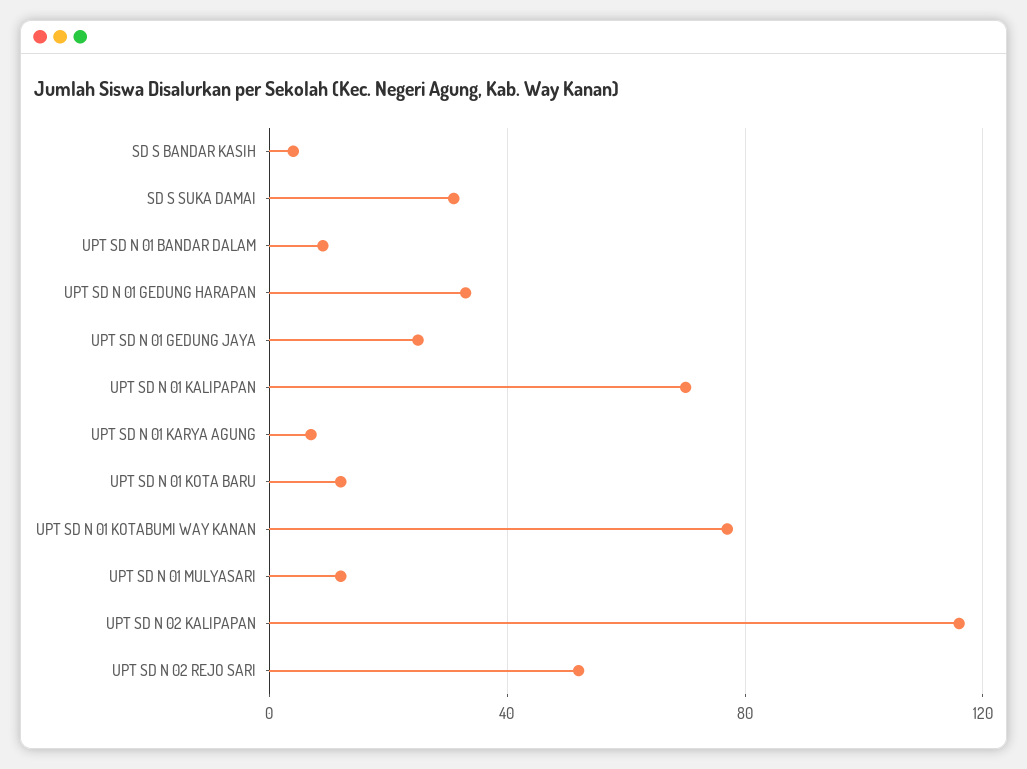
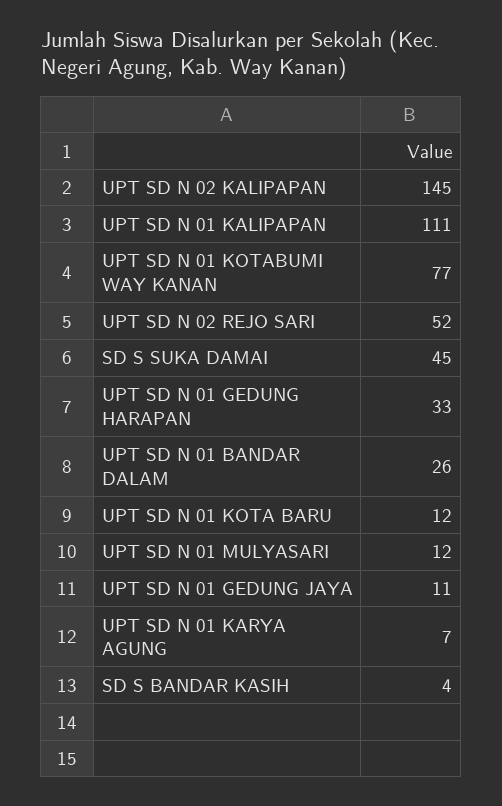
SD S SUKA DAMAI: 30 -> 45
UPT SD N 01 BANDAR DALAM: 10 -> 26
UPT SD N 01 GEDUNG JAYA: 25 -> 11
UPT SD N 01 KALIPAPAN: 70 -> 111
UPT SD N 02 KALIPAPAN: 115 -> 145

